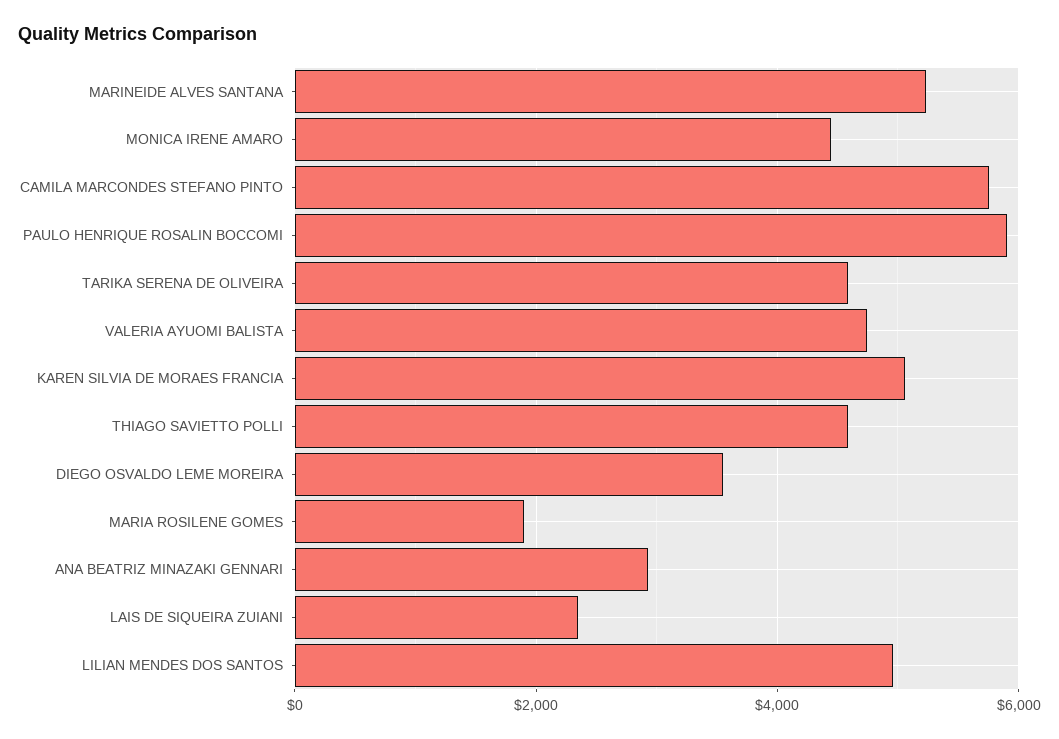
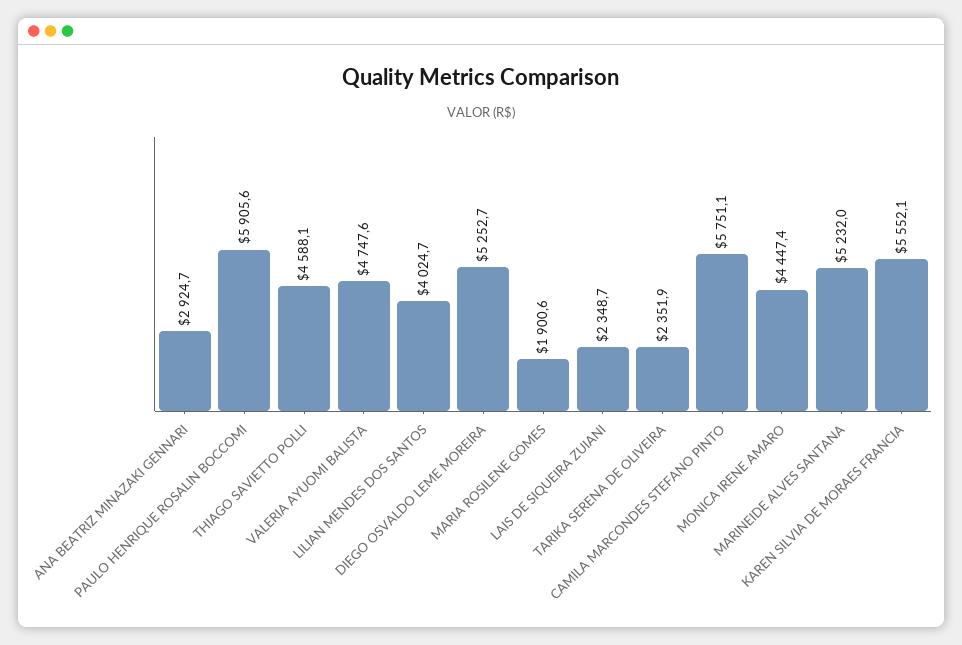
TARIKA SERENA DE OLIVEIRA: 4600 -> 2351.9
KAREN SILVIA DE MORAES FRANCIA: 5000 -> 5552.1
DIEGO OSVALDO LEME MOREIRA: 3600 -> 5252.7
LILIAN MENDES DOS SANTOS: 5000 -> 4024.7

